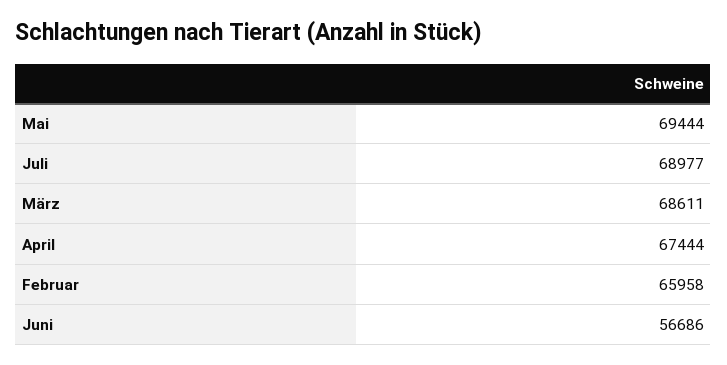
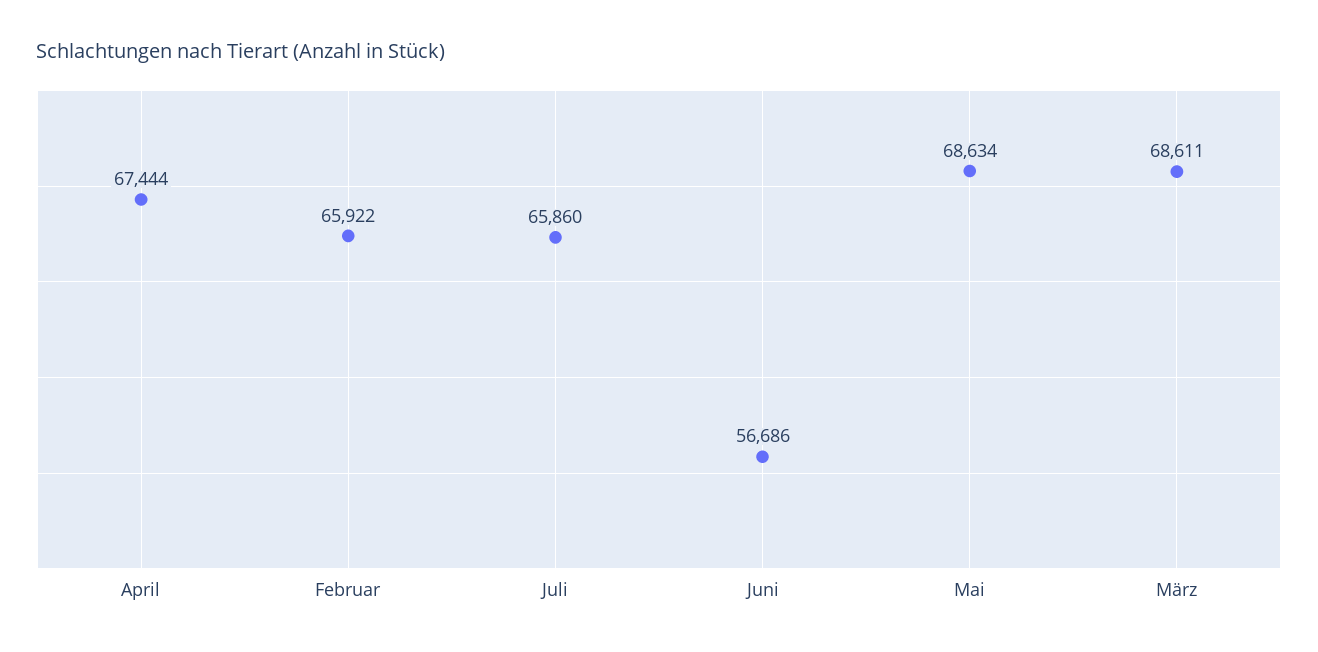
Mai: 69444 -> 68634
Juli: 68977 -> 65860
Februar: 65958 -> 65922

